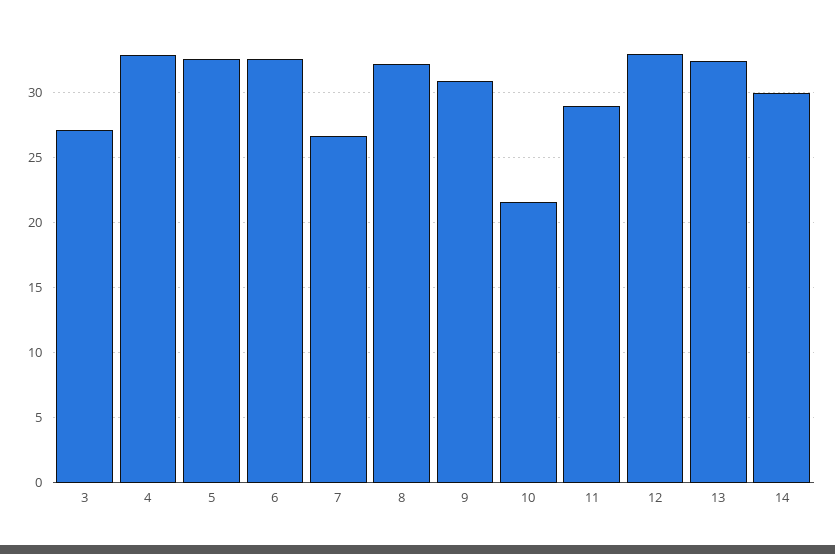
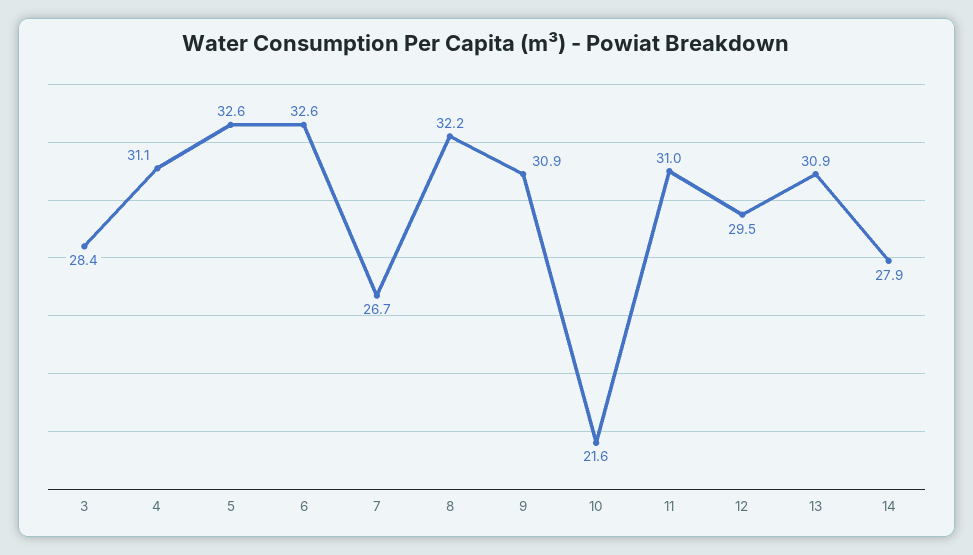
3: 27 -> 28.4
4: 33 -> 31.1
11: 29 -> 31
12: 33 -> 29.5
13: 32.5 -> 30.9
14: 30 -> 27.9

